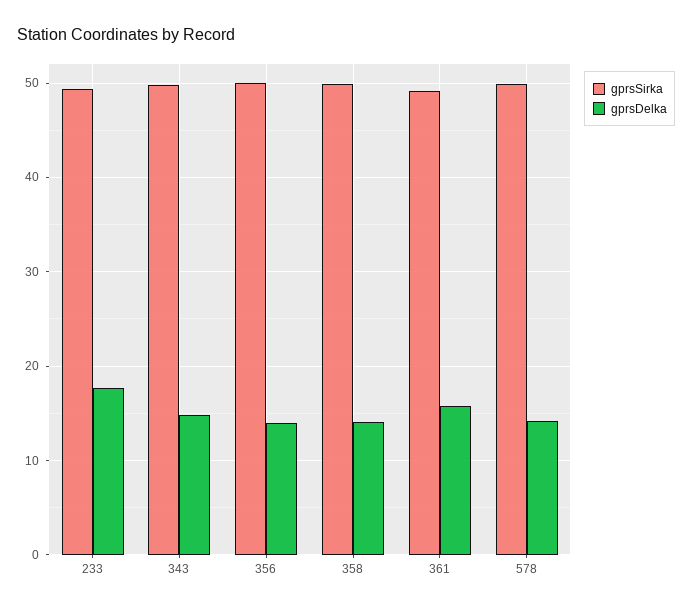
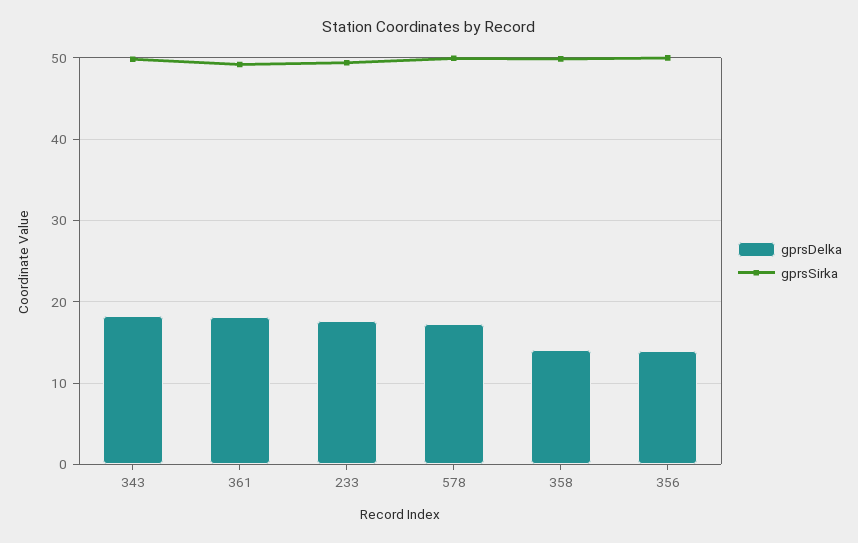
gprsDelka, 343: 15 -> 18
gprsDelka, 361: 16 -> 18
gprsDelka, 578: 14 -> 17

